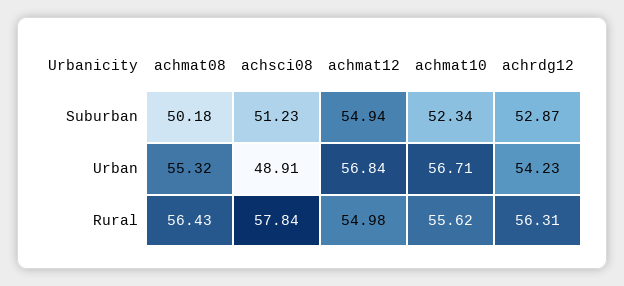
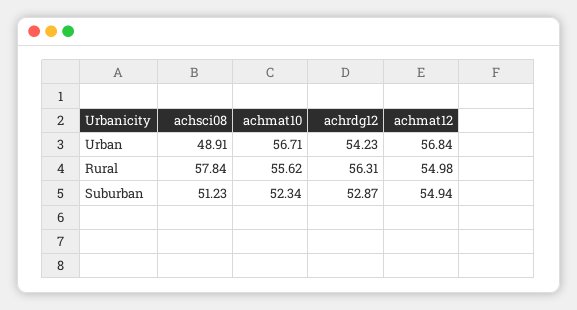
achmat08, Suburban: 50.18 -> none
achmat08, Urban: 55.32 -> none
achmat08, Rural: 56.43 -> none

